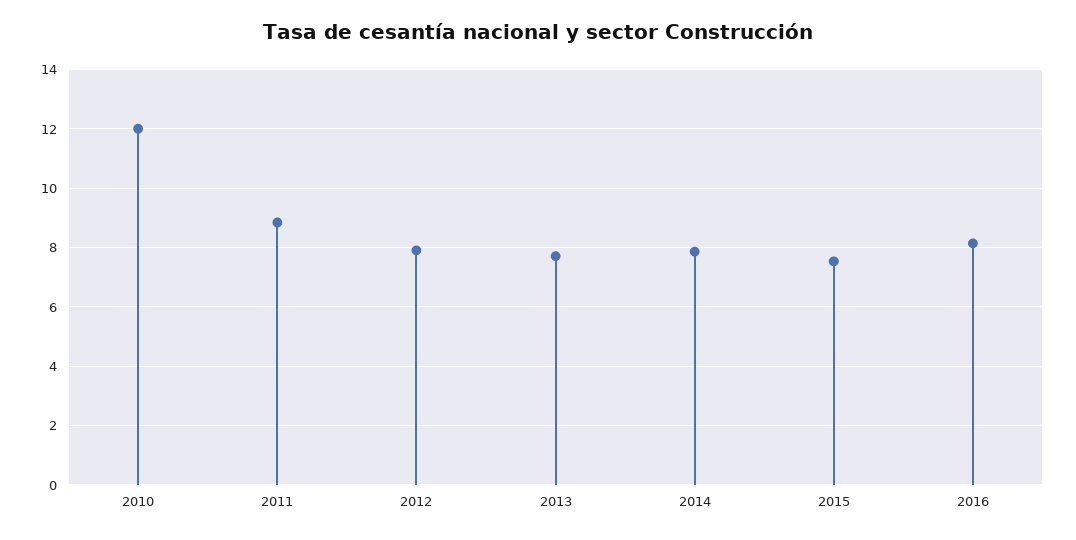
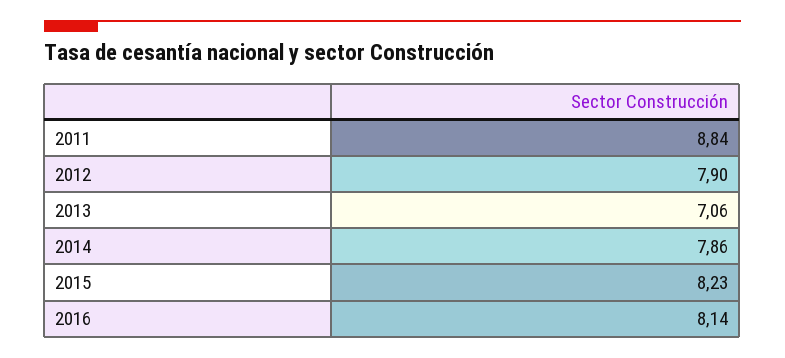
2010: 12 -> none
2013: 7.75 -> 7.06
2015: 7.5 -> 8.23

